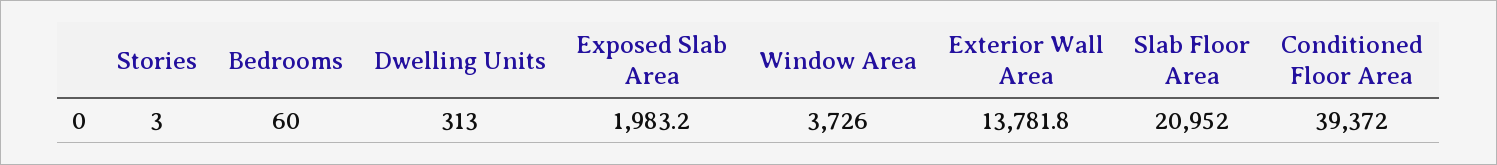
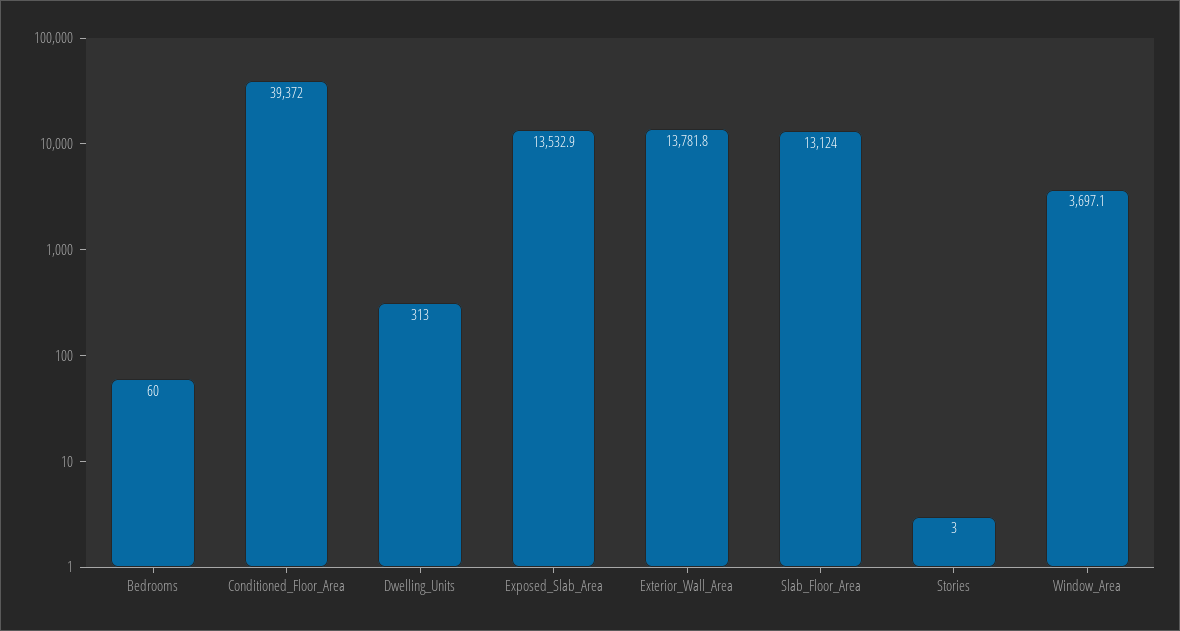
Exposed Slab Area: 1983.2 -> 13532.9
Window Area: 3726 -> 3697.1
Slab Floor Area: 20952 -> 13124

